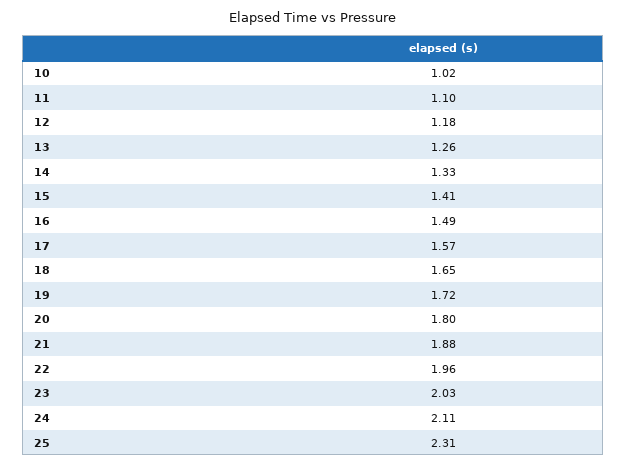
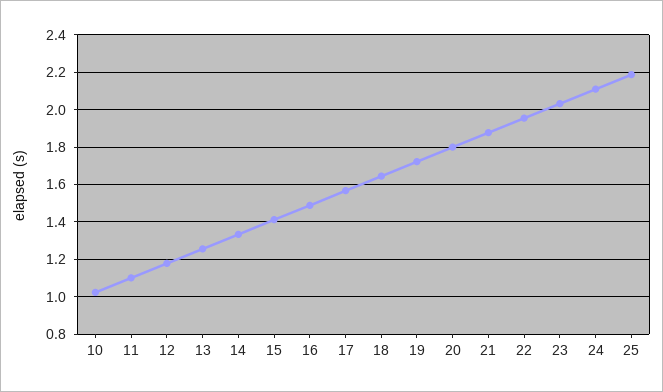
25: 2.31 -> 2.2

